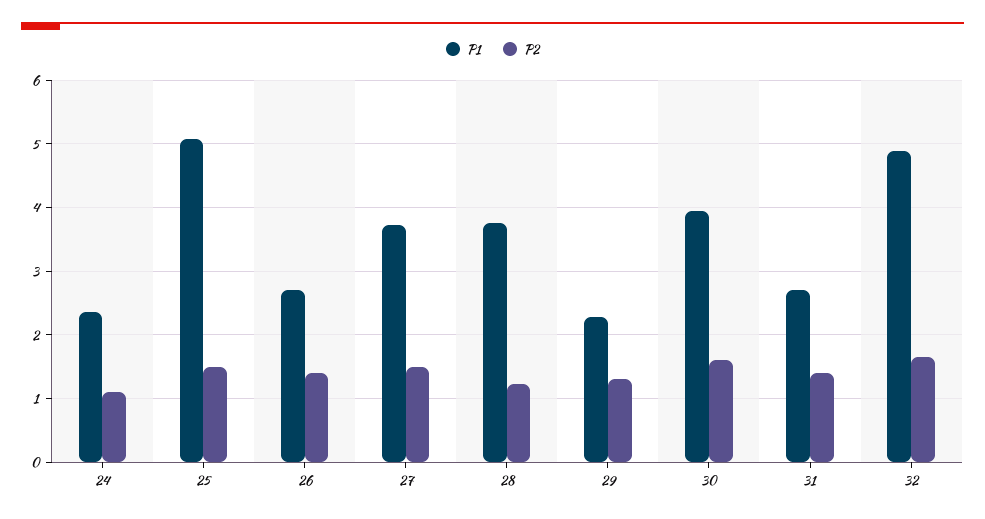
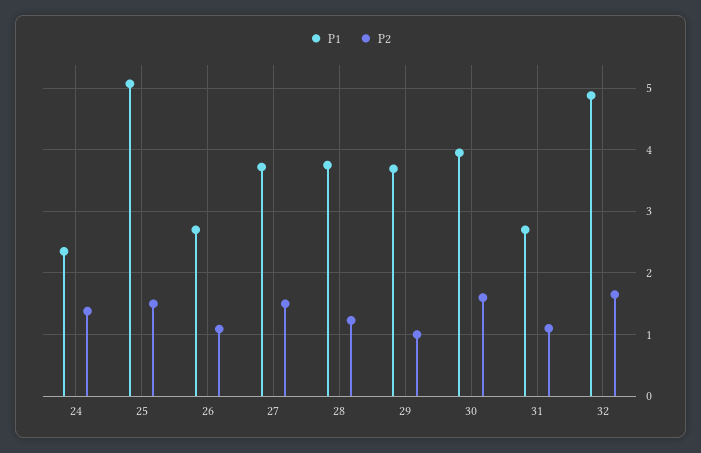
P2, 24: 1.1 -> 1.4
P2, 26: 1.4 -> 1.1
P1, 29: 2.3 -> 3.7
P2, 29: 1.3 -> 1
P2, 31: 1.4 -> 1.1

